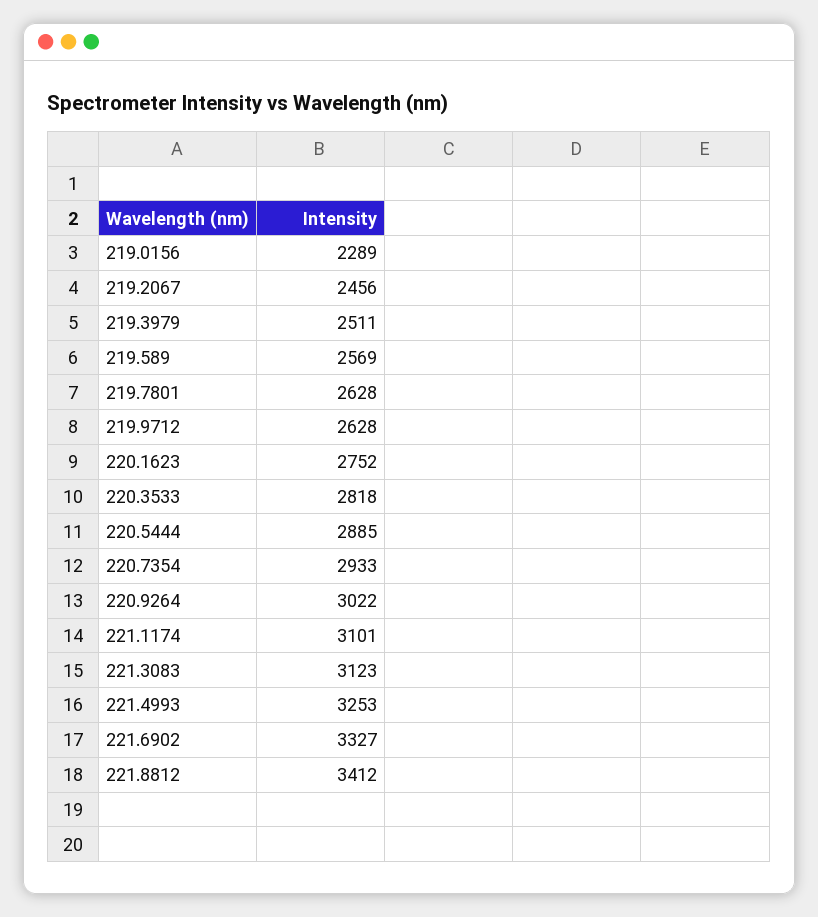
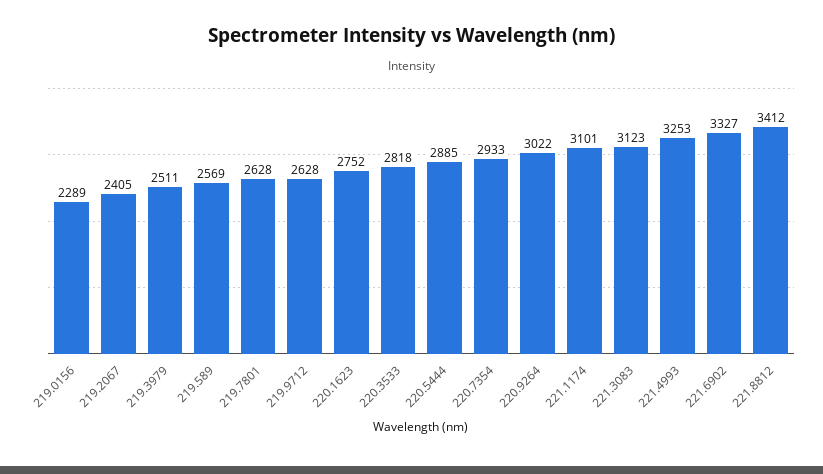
219.2067: 2456 -> 2405

